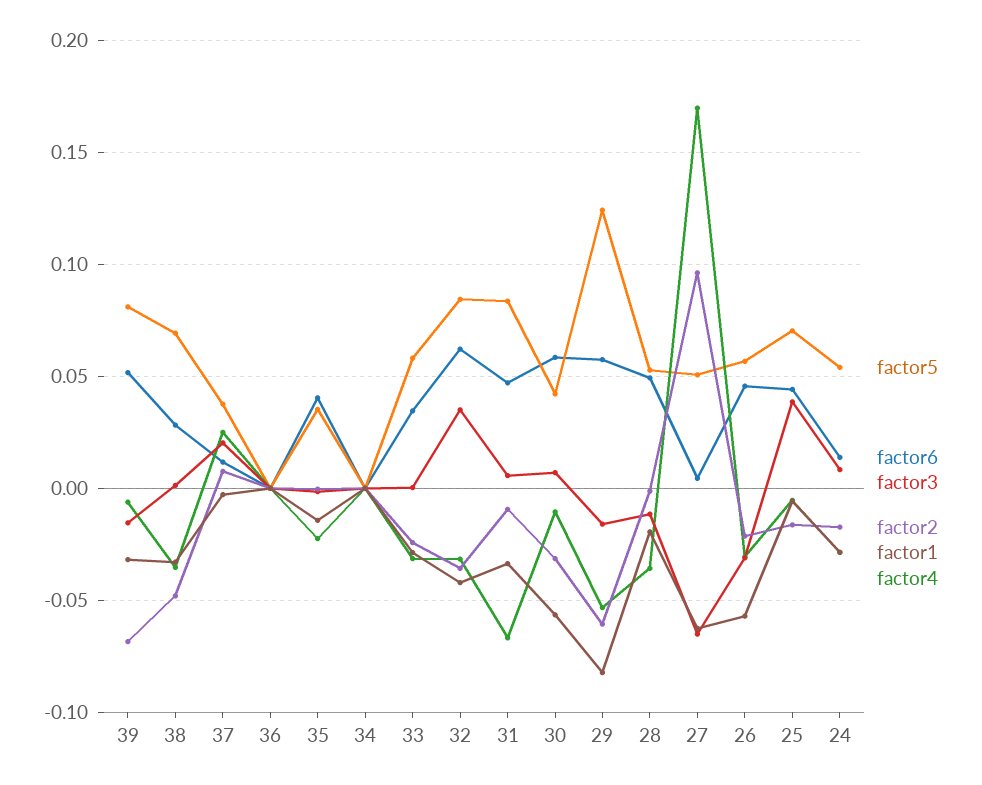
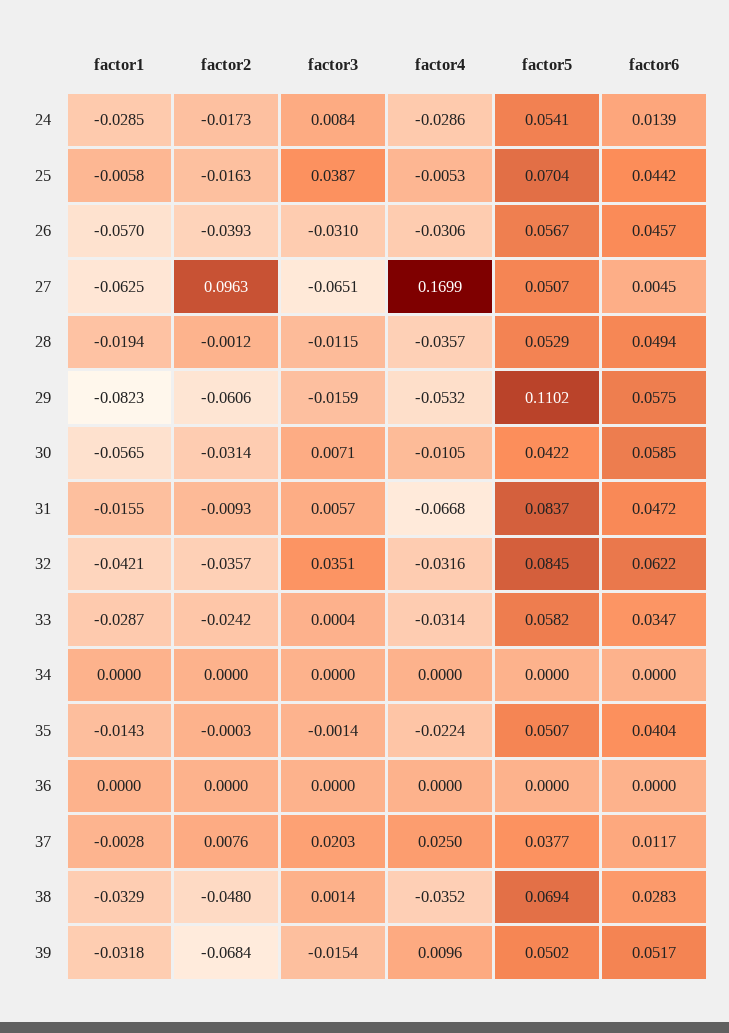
factor5, 39: 0.08 -> 0.0502
factor4, 39: -0.005 -> 0.0096
factor5, 35: 0.035 -> 0.0507
factor1, 31: -0.035 -> -0.0155
factor5, 29: 0.125 -> 0.1102
factor2, 26: -0.02 -> -0.0393

